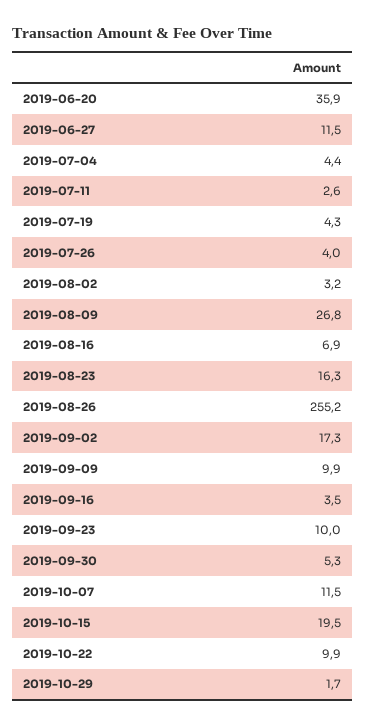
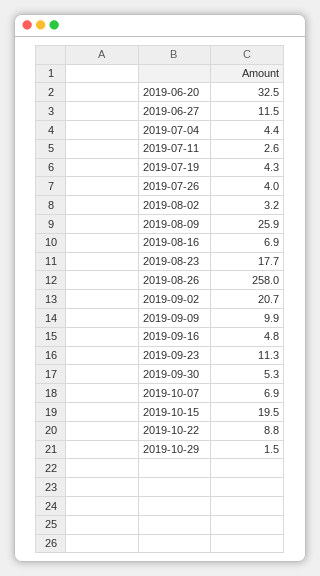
2019-06-20: 35.9 -> 32.5
2019-08-09: 26.8 -> 25.9
2019-08-23: 16.3 -> 17.7
2019-08-26: 255.2 -> 258
2019-09-02: 17.3 -> 20.7
2019-09-16: 3.5 -> 4.8
2019-09-23: 10 -> 11.3
2019-10-07: 11.5 -> 6.9
2019-10-22: 9.9 -> 8.8
2019-10-29: 1.7 -> 1.5

